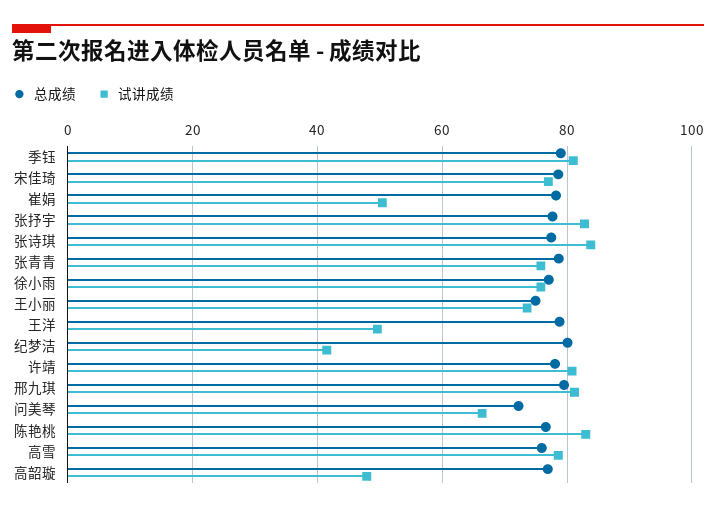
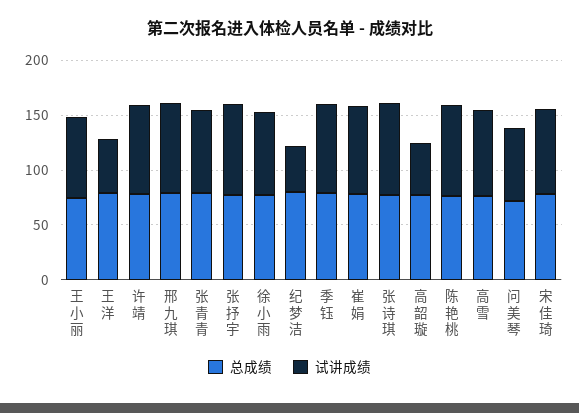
试讲成绩, 崔娟: 50 -> 80

